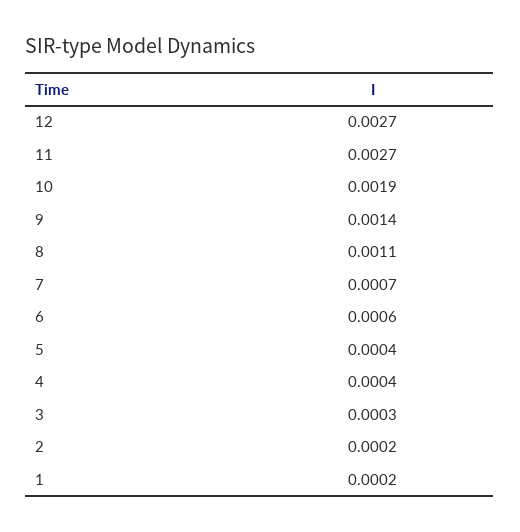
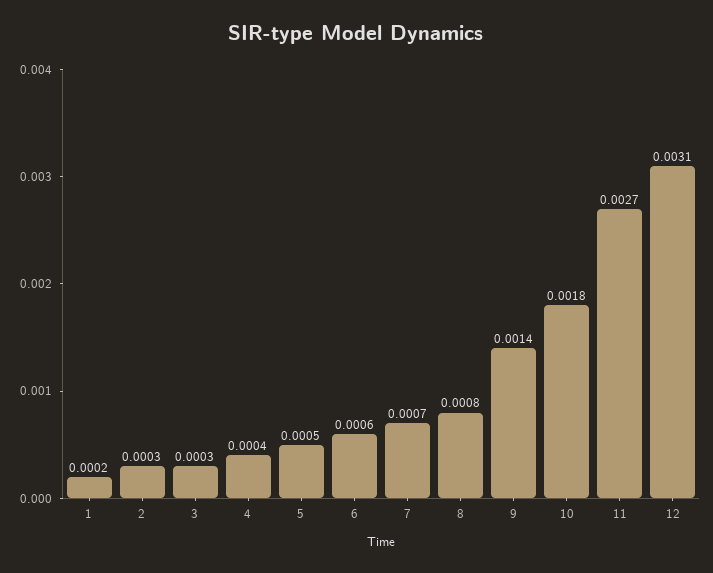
12: 0.0027 -> 0.0031
10: 0.0019 -> 0.0018
8: 0.0011 -> 0.0008
5: 0.0004 -> 0.0005
2: 0.0002 -> 0.0003

